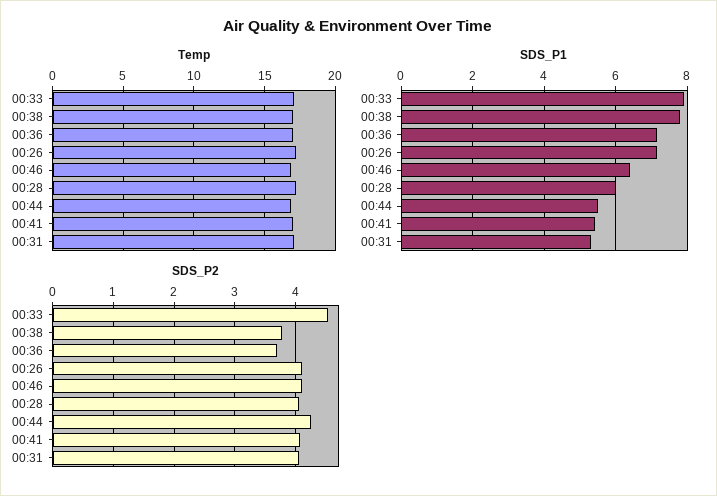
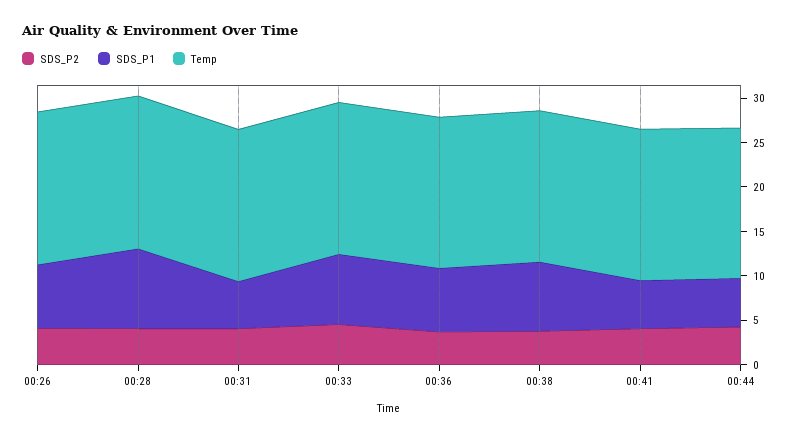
Temp, 00:46: 17 -> none
SDS_P1, 00:46: 6.4 -> none
SDS_P1, 00:28: 6 -> 9
SDS_P2, 00:46: 4.1 -> none

